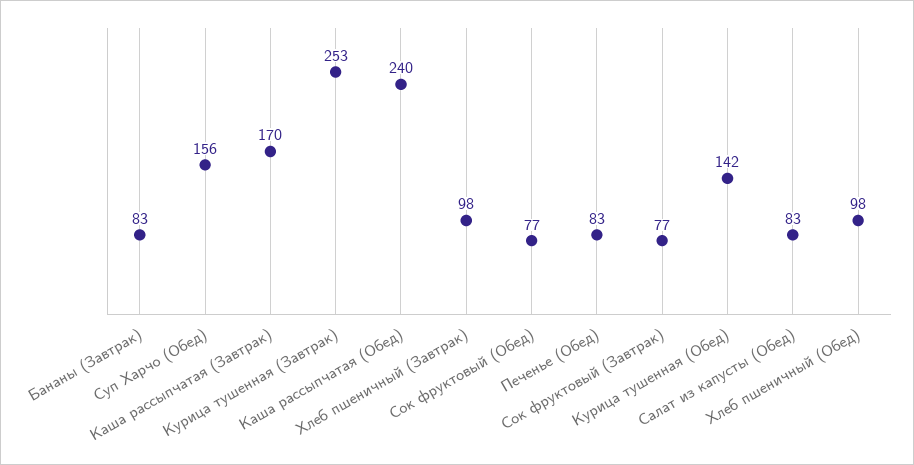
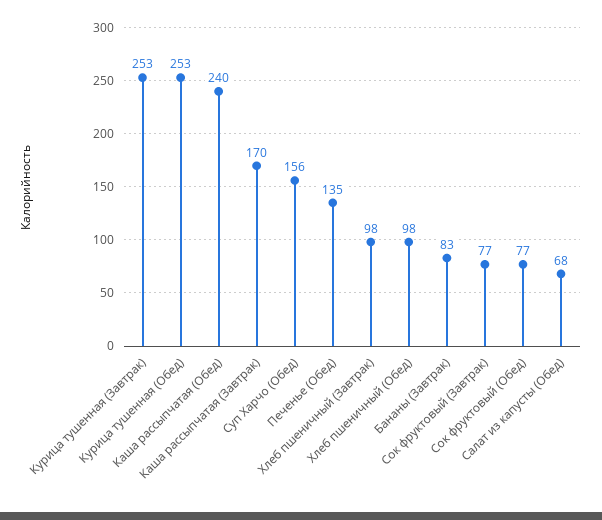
Печенье (Обед): 83 -> 135
Курица тушенная (Обед): 142 -> 253
Салат из капусты (Обед): 83 -> 68

